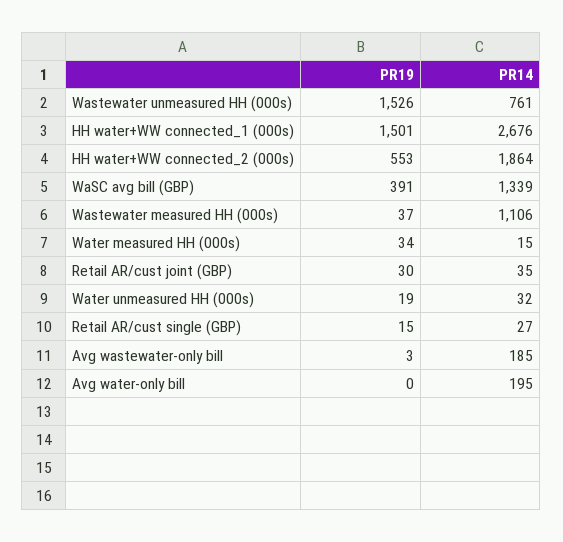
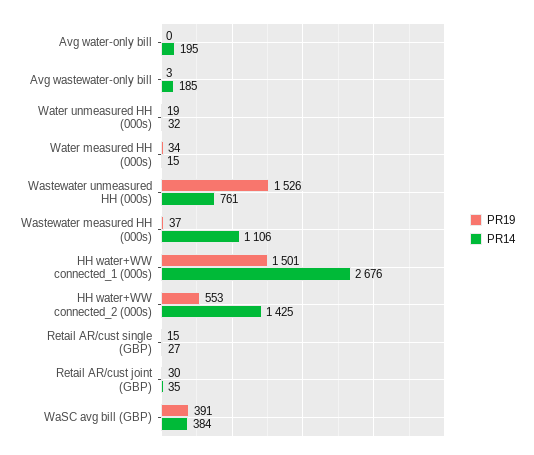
PR14, HH water+WW connected_2 (000s): 1864 -> 1425
PR14, WaSC avg bill (GBP): 1339 -> 384

